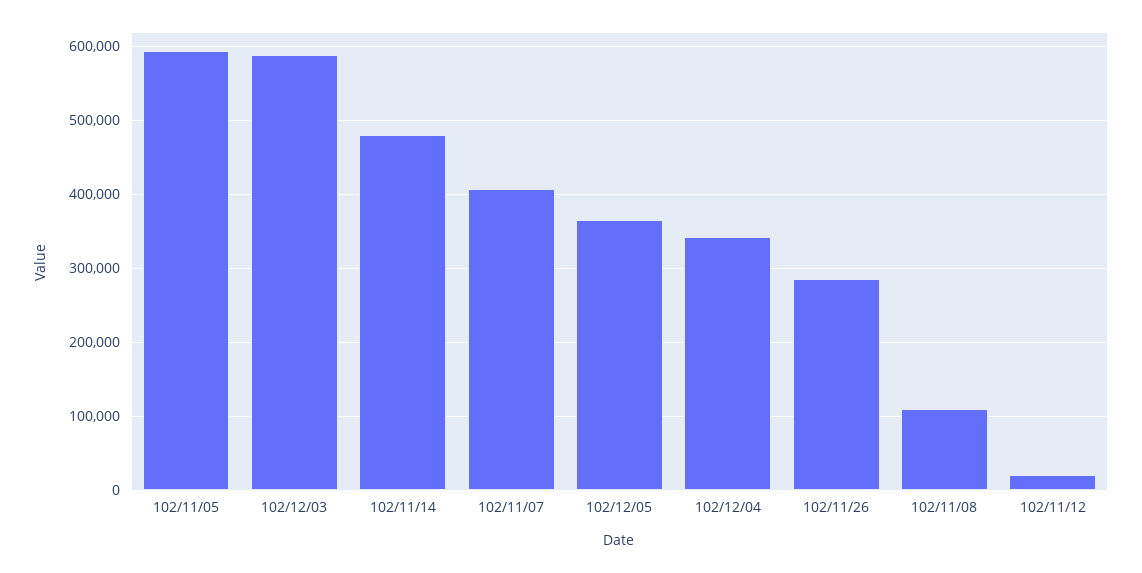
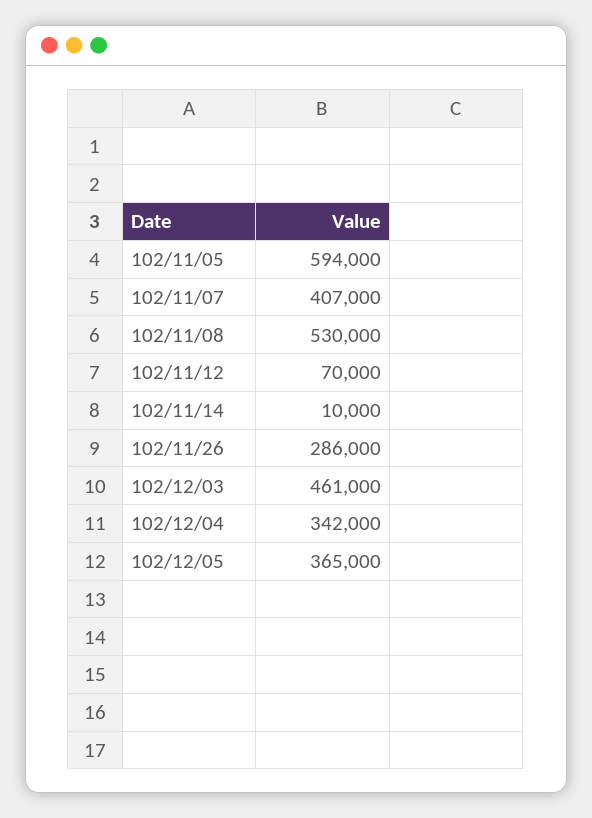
102/12/03: 590000 -> 461000
102/11/14: 480000 -> 10000
102/11/08: 110000 -> 530000
102/11/12: 20000 -> 70000

